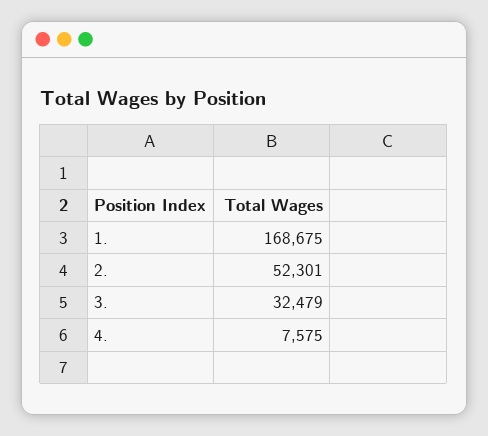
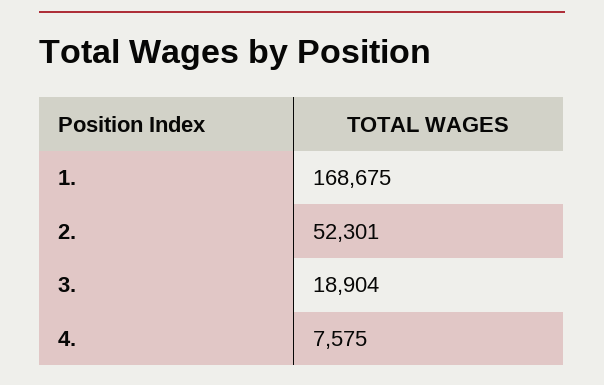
3.: 32479 -> 18904

